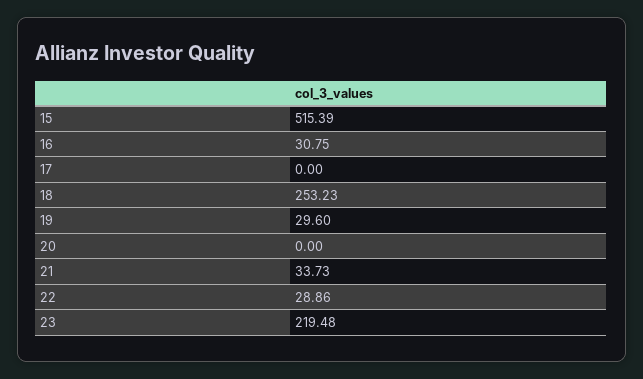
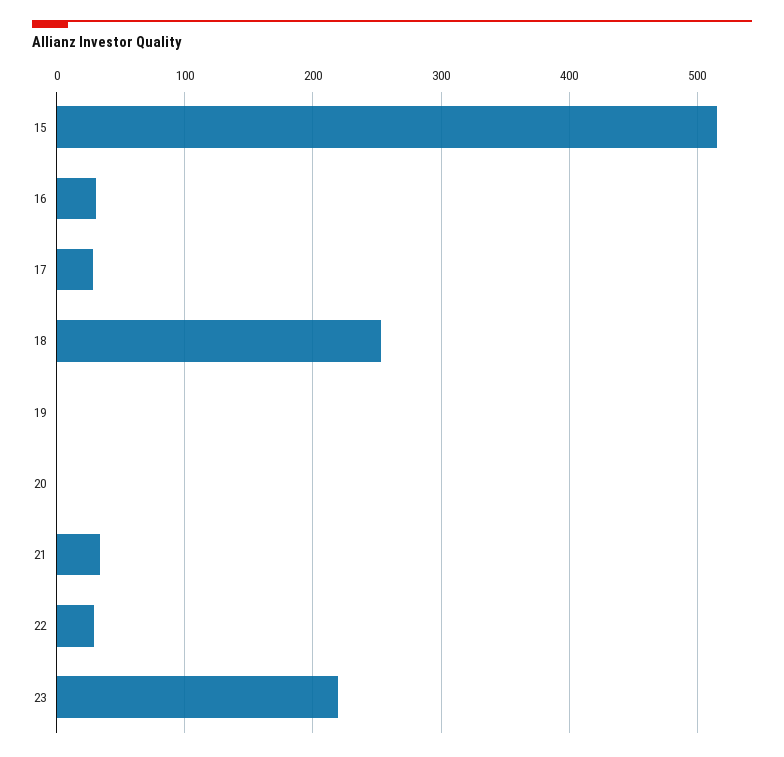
17: 0 -> 30
19: 29.6 -> 0

